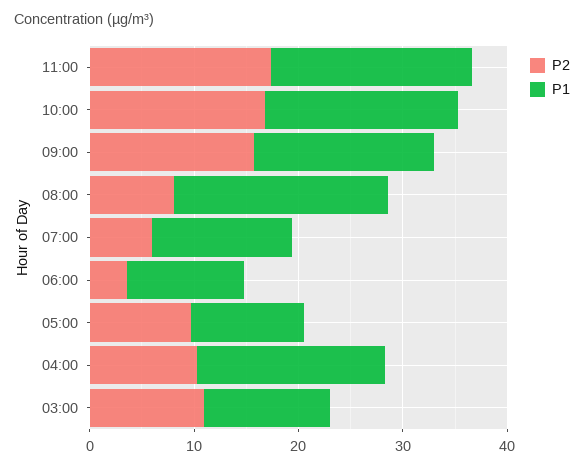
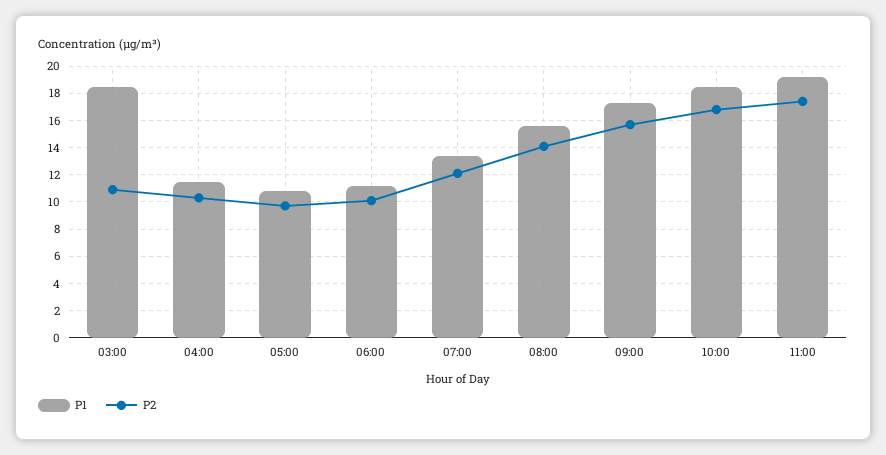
P2, 08:00: 8 -> 14
P1, 08:00: 20 -> 15.5
P2, 07:00: 6 -> 12
P2, 06:00: 4 -> 10
P1, 04:00: 18 -> 11.5
P1, 03:00: 12 -> 18.5

